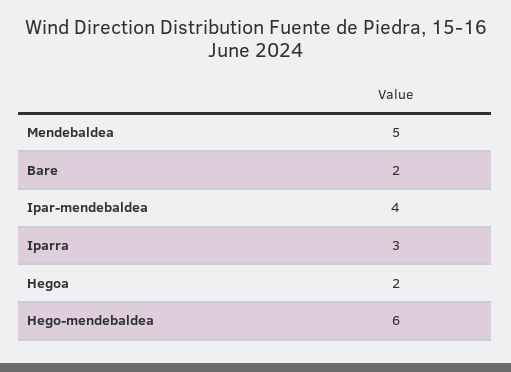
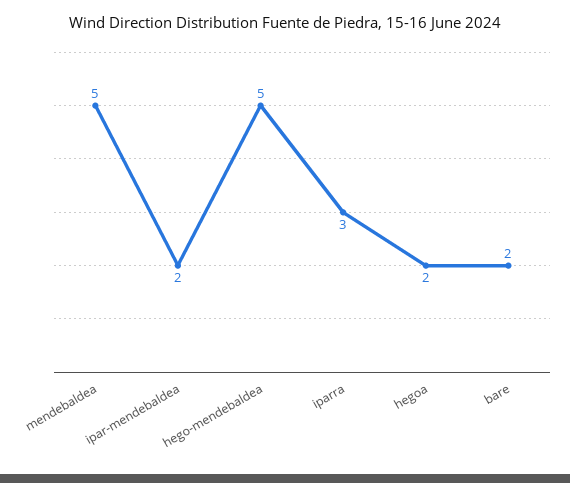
Ipar-mendebaldea: 4 -> 2
Hego-mendebaldea: 6 -> 5

